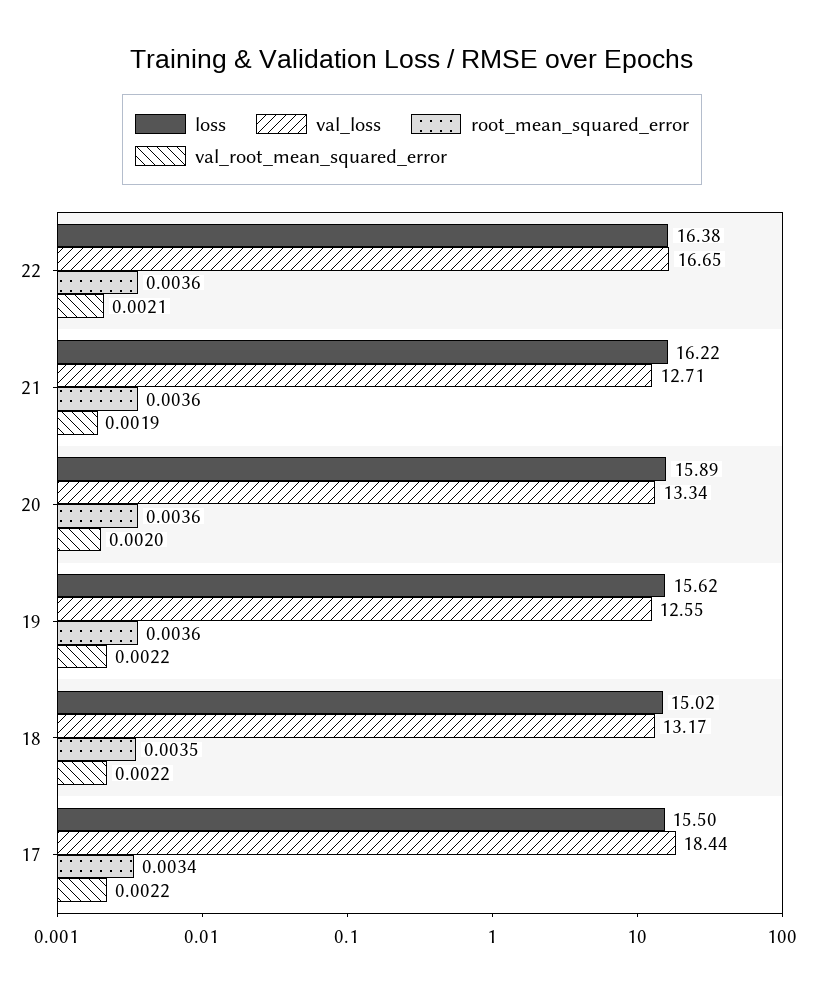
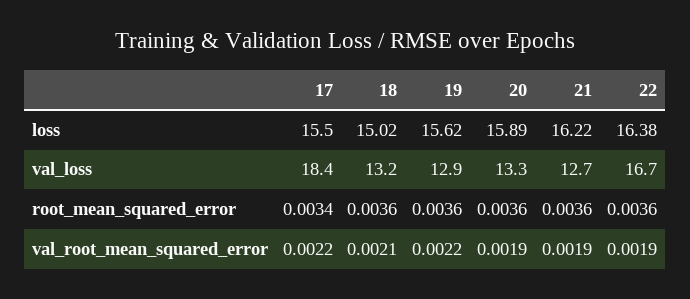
val_root_mean_squared_error, 22: 0.0021 -> 0.0019
val_root_mean_squared_error, 20: 0.002 -> 0.0019
val_loss, 19: 12.55 -> 12.9
root_mean_squared_error, 18: 0.0035 -> 0.0036
val_root_mean_squared_error, 18: 0.0022 -> 0.0021

